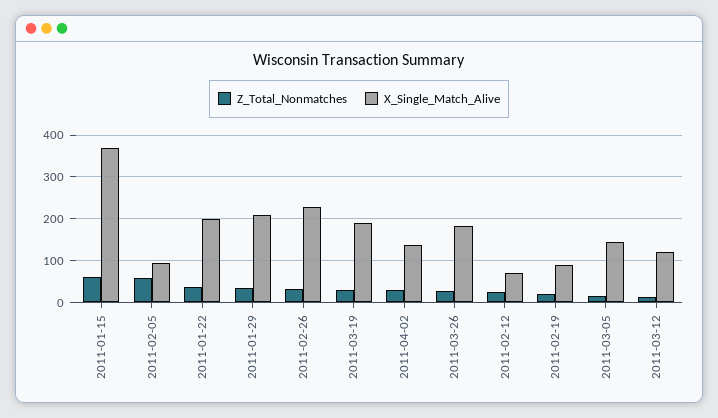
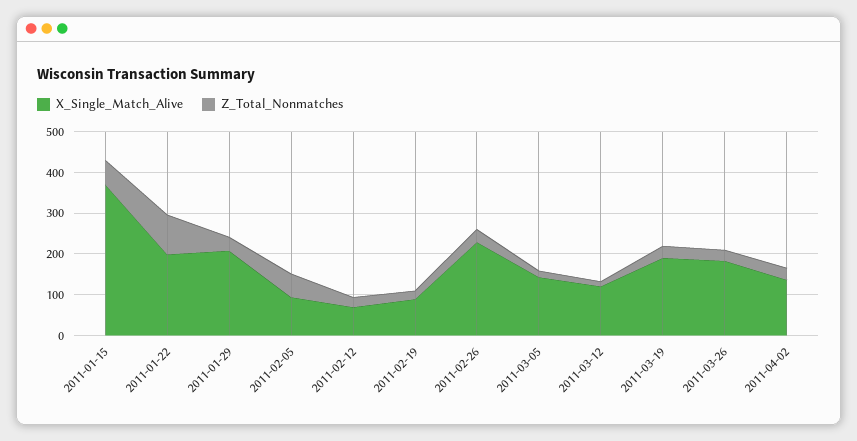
Z_Total_Nonmatches, 2011-01-22: 40 -> 100

